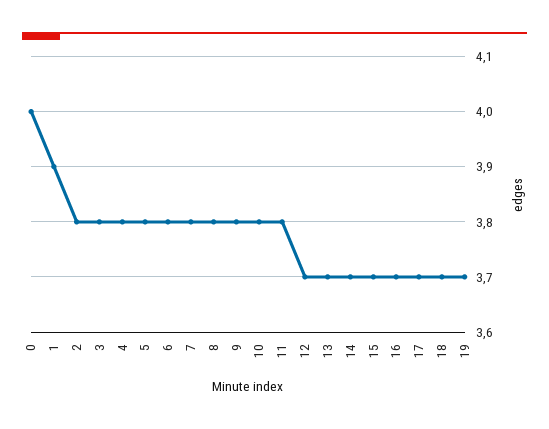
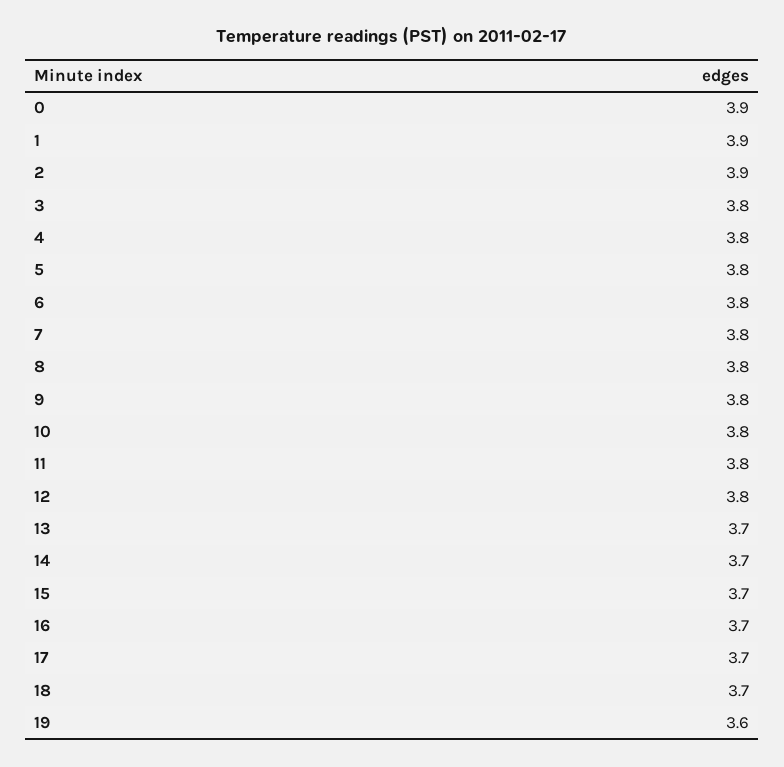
0: 4 -> 3.9
2: 3.8 -> 3.9
12: 3.7 -> 3.8
19: 3.7 -> 3.6

